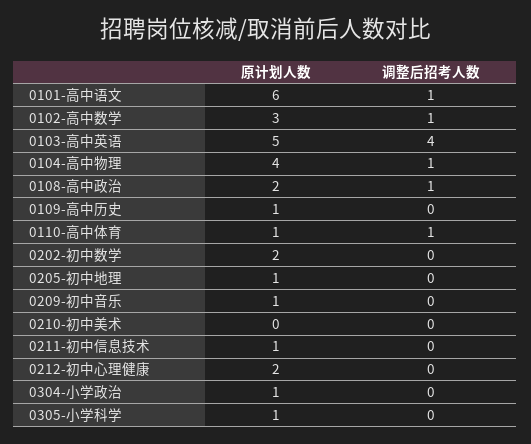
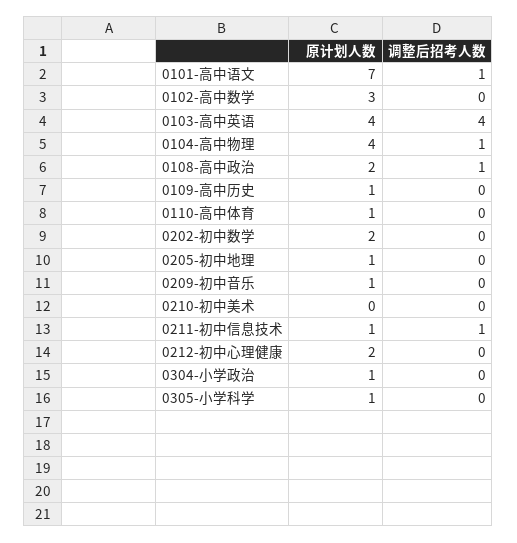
原计划人数, 0101-高中语文: 6 -> 7
调整后招考人数, 0102-高中数学: 1 -> 0
原计划人数, 0103-高中英语: 5 -> 4
调整后招考人数, 0110-高中体育: 1 -> 0
调整后招考人数, 0211-初中信息技术: 0 -> 1

